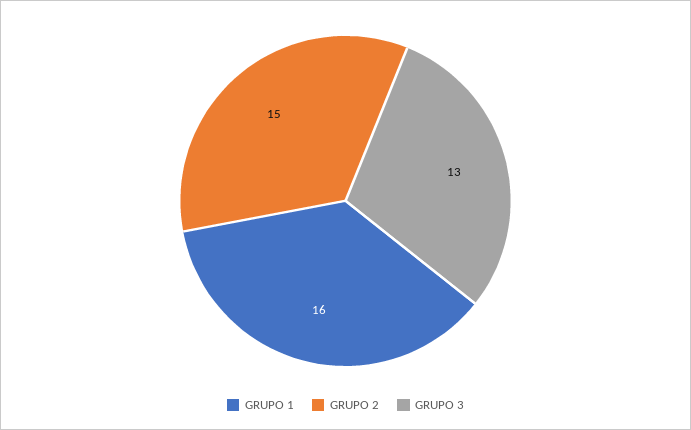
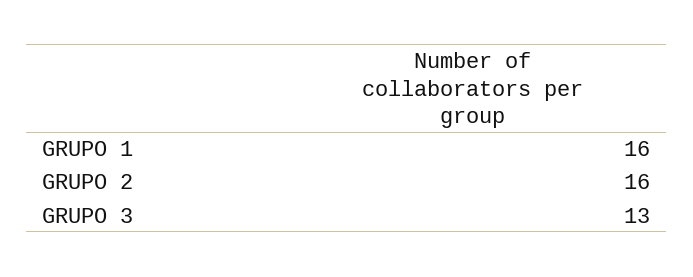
GRUPO 2: 15 -> 16

